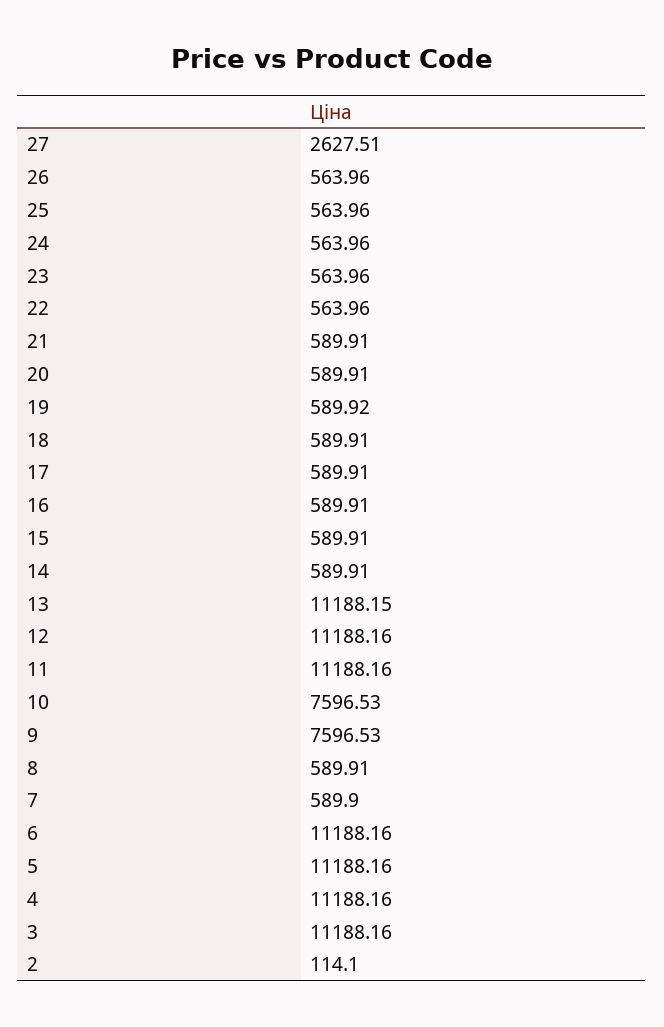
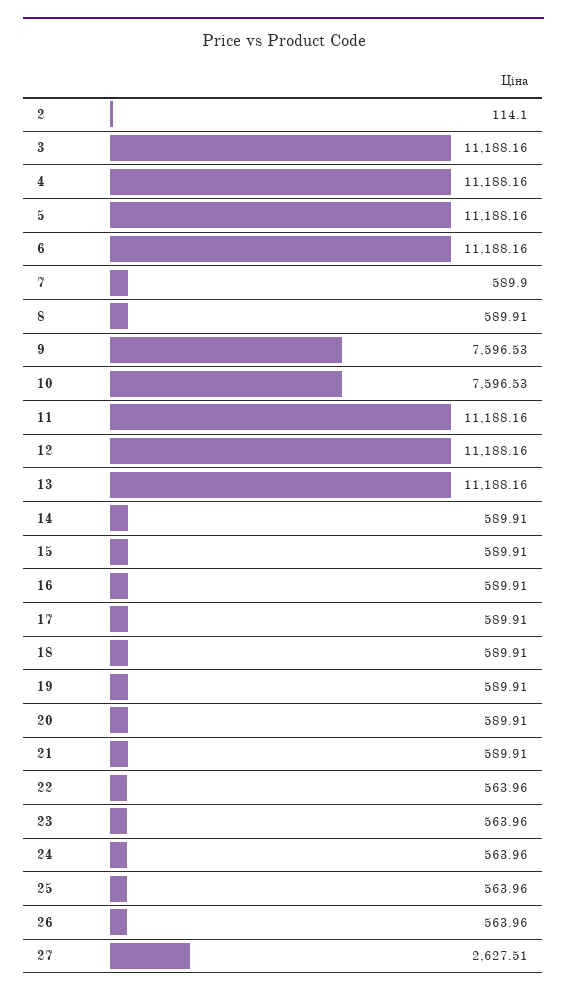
19: 589.92 -> 589.91
13: 11188.15 -> 11188.16

